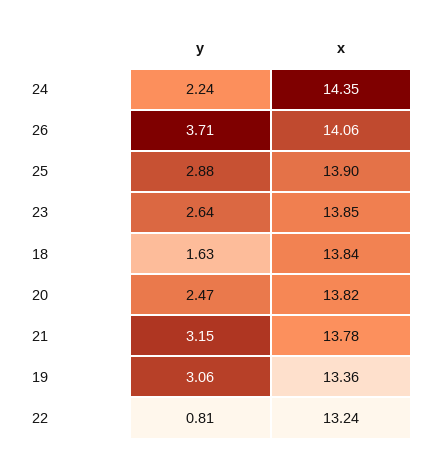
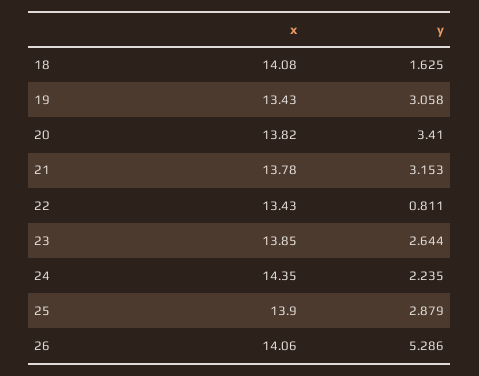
y, 26: 3.71 -> 5.286
x, 18: 13.84 -> 14.08
y, 20: 2.47 -> 3.41
x, 19: 13.36 -> 13.43
x, 22: 13.24 -> 13.43

